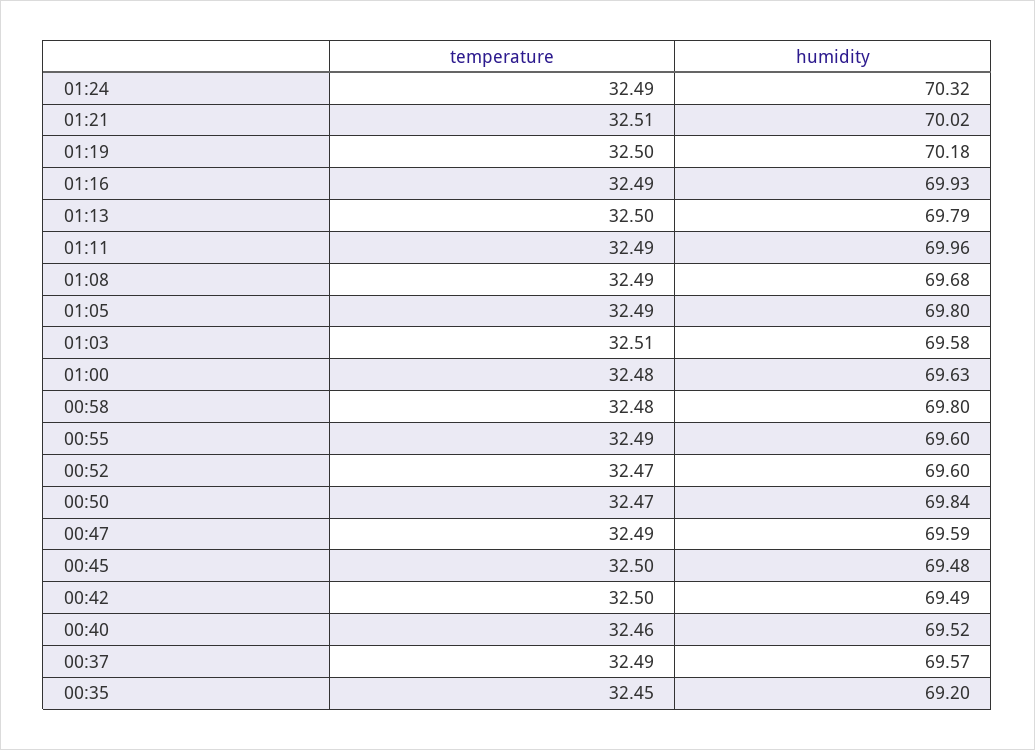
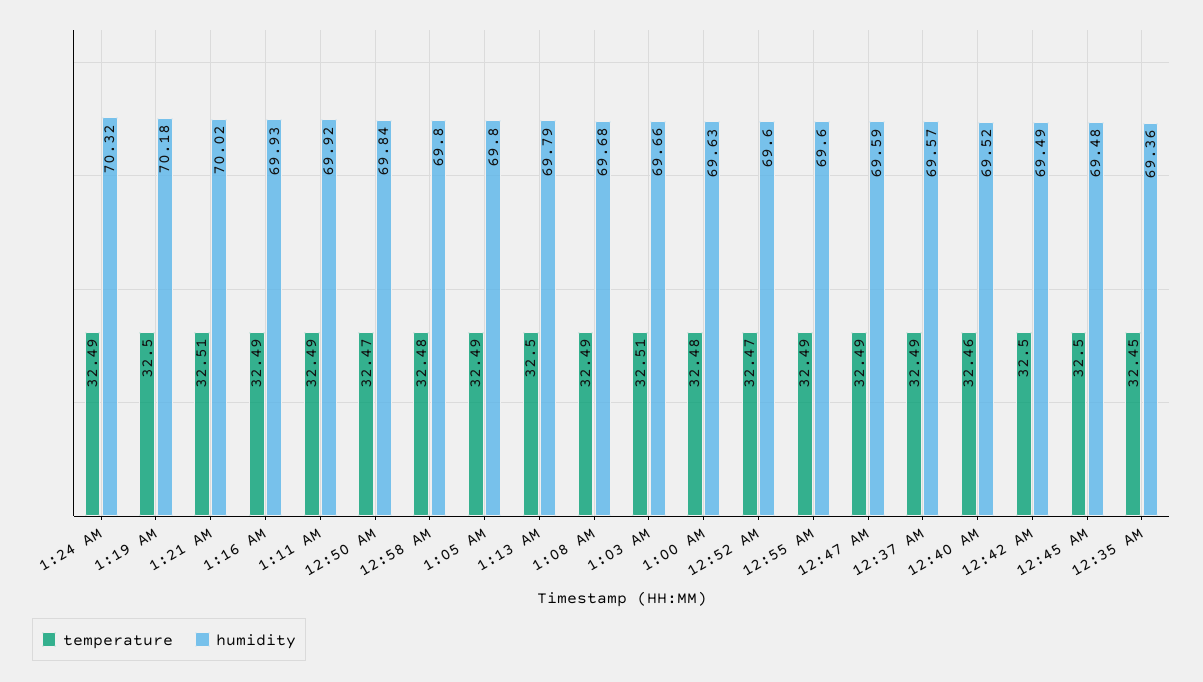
humidity, 01:11: 69.96 -> 69.92
humidity, 01:03: 69.58 -> 69.66
humidity, 00:35: 69.2 -> 69.36

